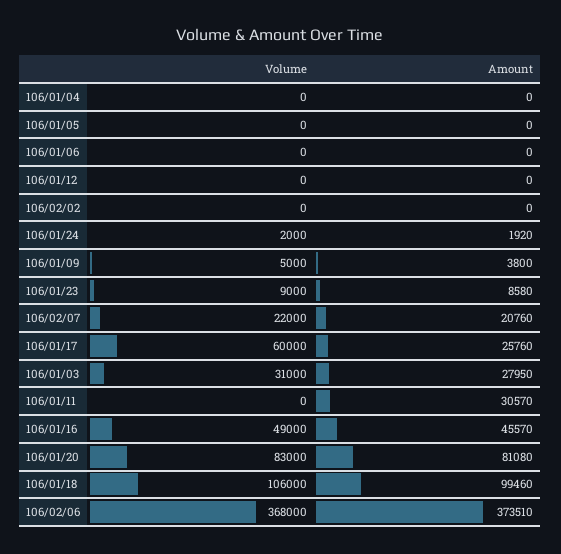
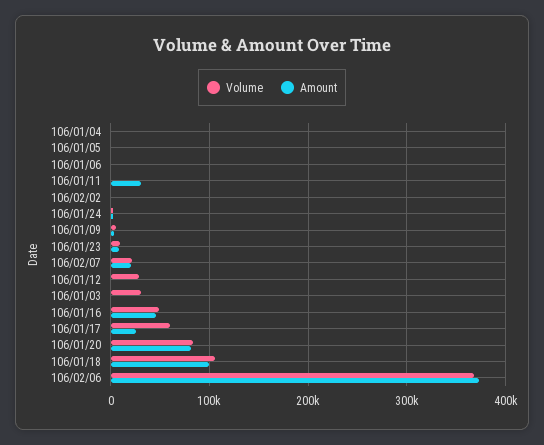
Volume, 106/01/12: 0 -> 30000
Amount, 106/01/03: 27950 -> 0

